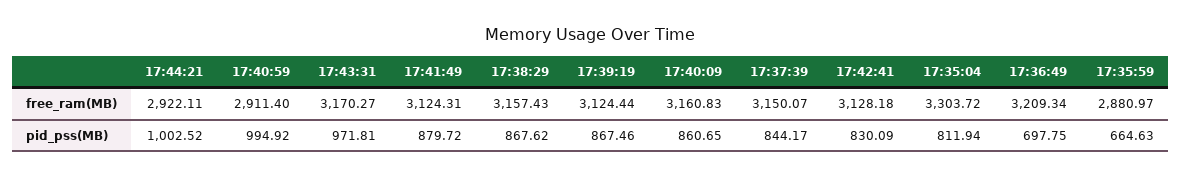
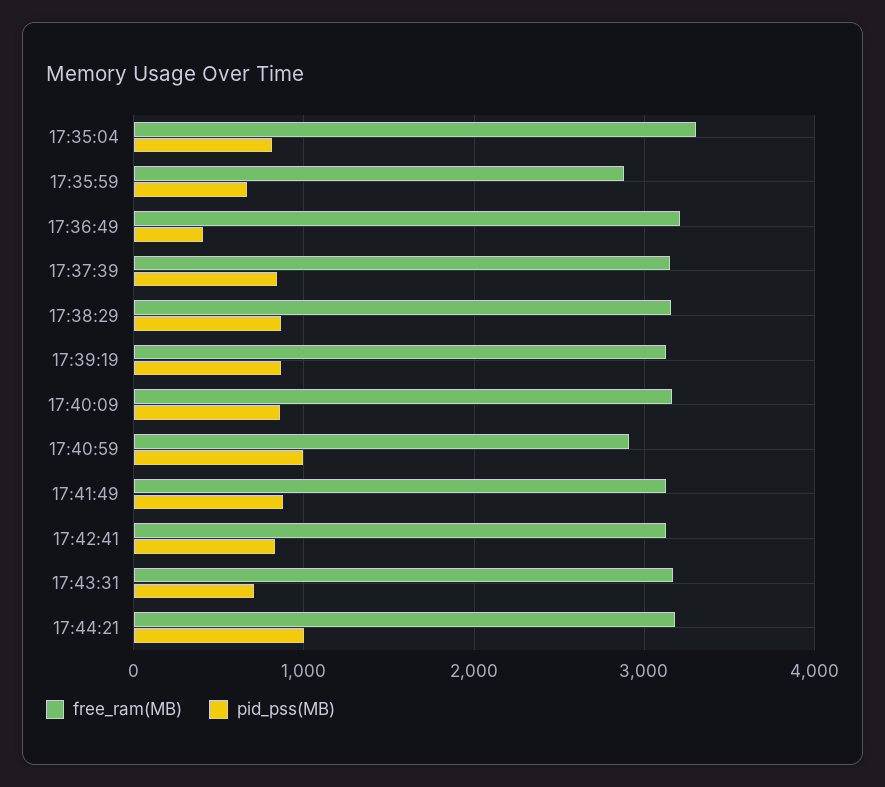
free_ram(MB), 17:44:21: 2922.11 -> 3200
pid_pss(MB), 17:43:31: 971.81 -> 700
pid_pss(MB), 17:36:49: 697.75 -> 400

